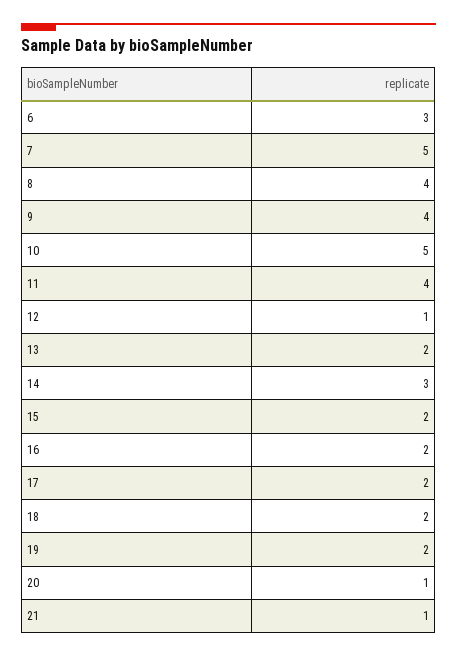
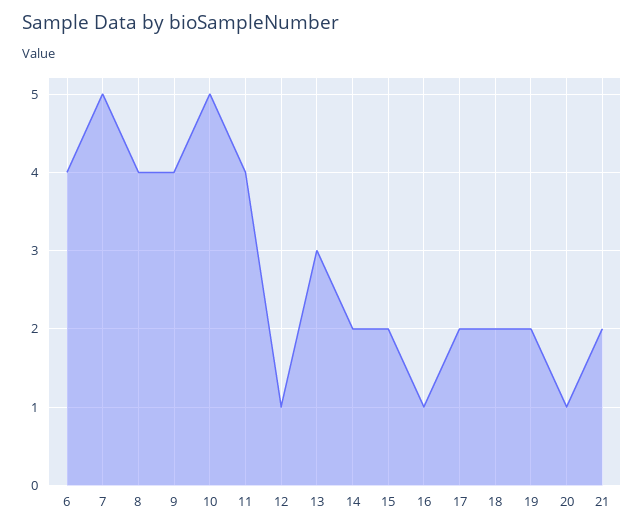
6: 3 -> 4
13: 2 -> 3
14: 3 -> 2
16: 2 -> 1
21: 1 -> 2

